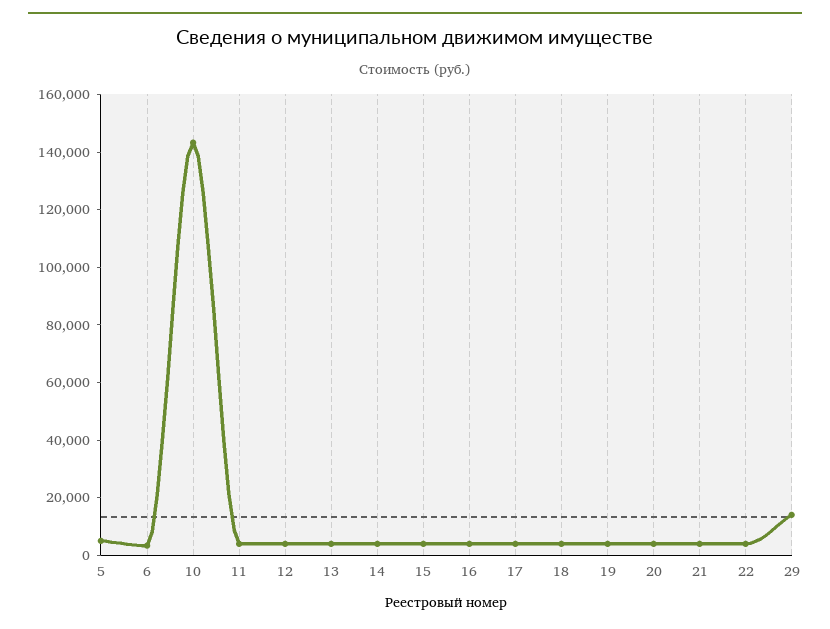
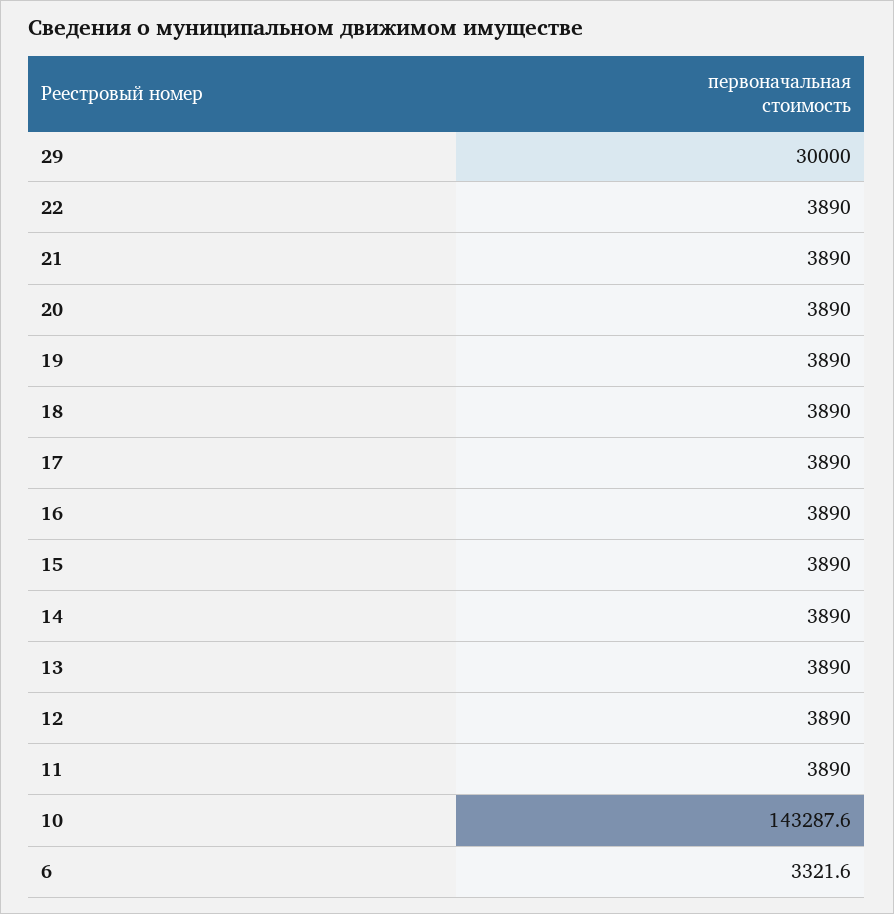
5: 5000 -> none
29: 15000 -> 30000

